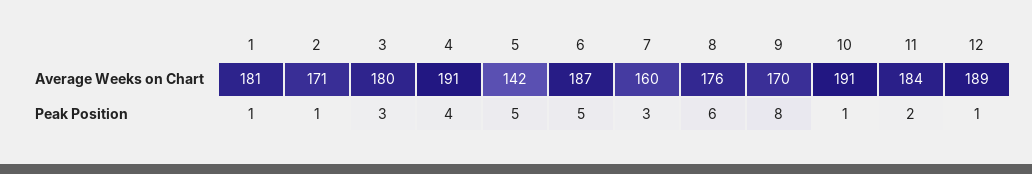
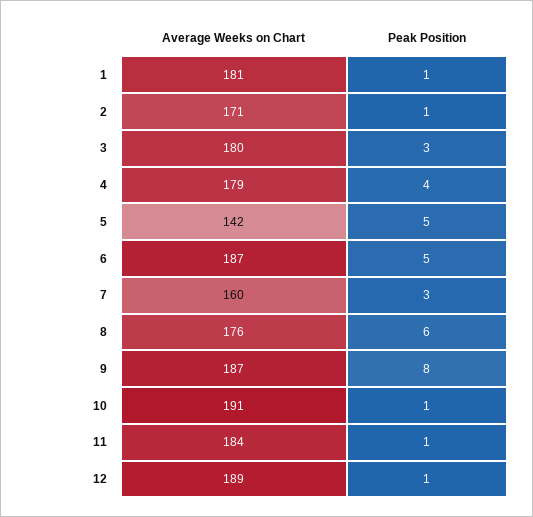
4, Average Weeks on Chart: 191 -> 179
9, Average Weeks on Chart: 170 -> 187
11, Peak Position: 2 -> 1

